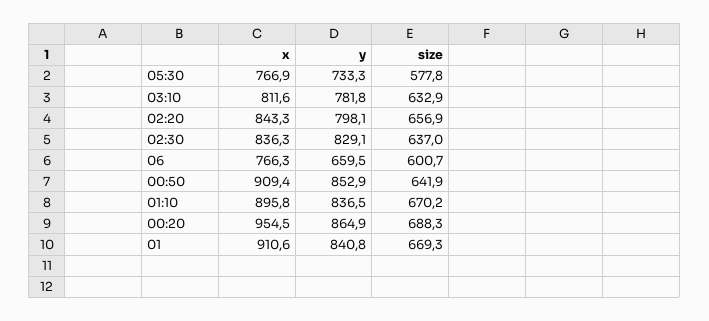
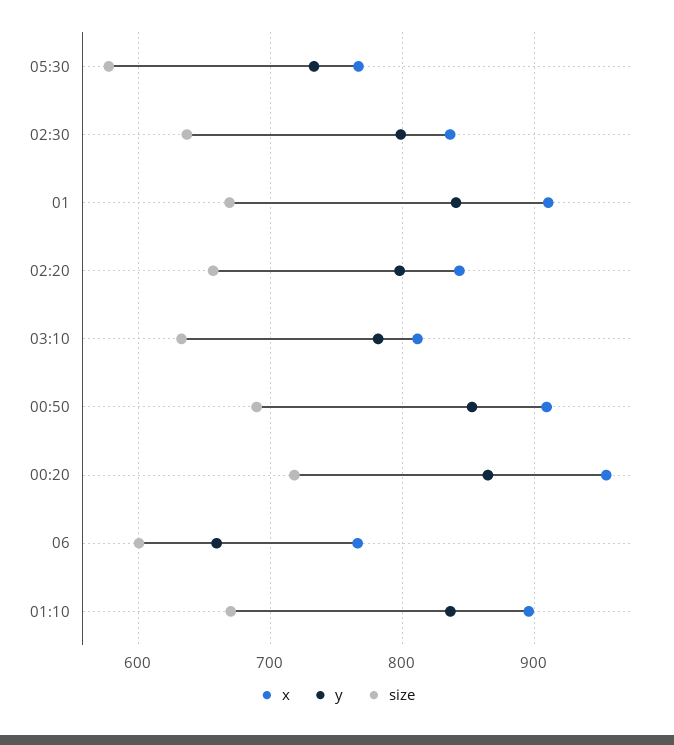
y, 02:30: 829.1 -> 800
size, 00:50: 641.9 -> 690
size, 00:20: 688.3 -> 720

